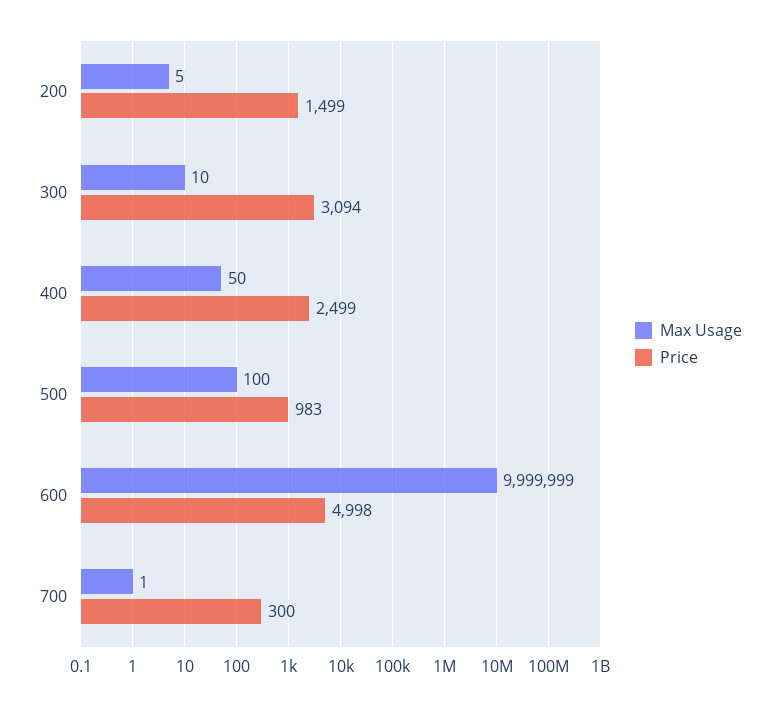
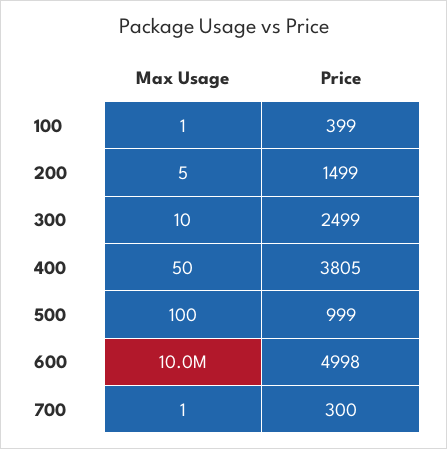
Price, 300: 3094 -> 2499
Price, 400: 2499 -> 3805
Price, 500: 983 -> 999
Max Usage, 100: none -> 1
Price, 100: none -> 399

